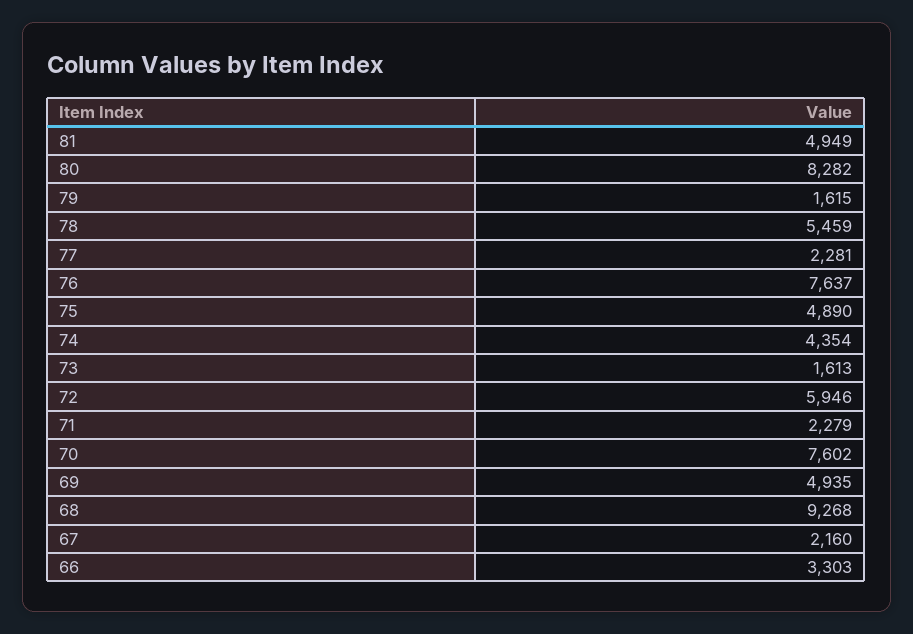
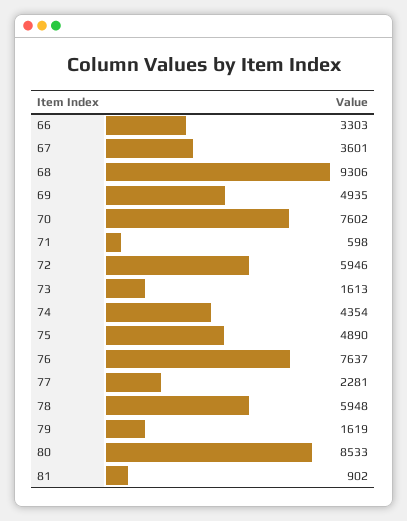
81: 4949 -> 902
80: 8282 -> 8533
79: 1615 -> 1619
78: 5459 -> 5948
71: 2279 -> 598
68: 9268 -> 9306
67: 2160 -> 3601

